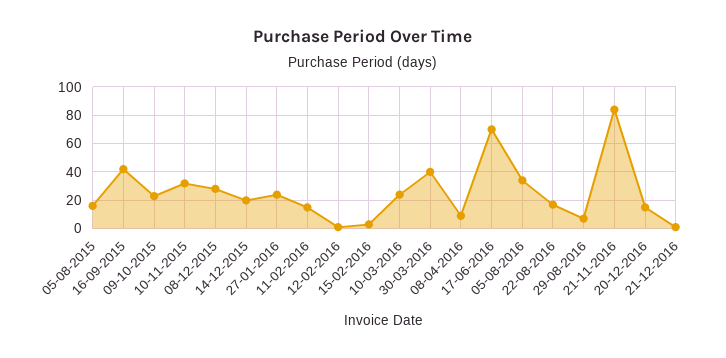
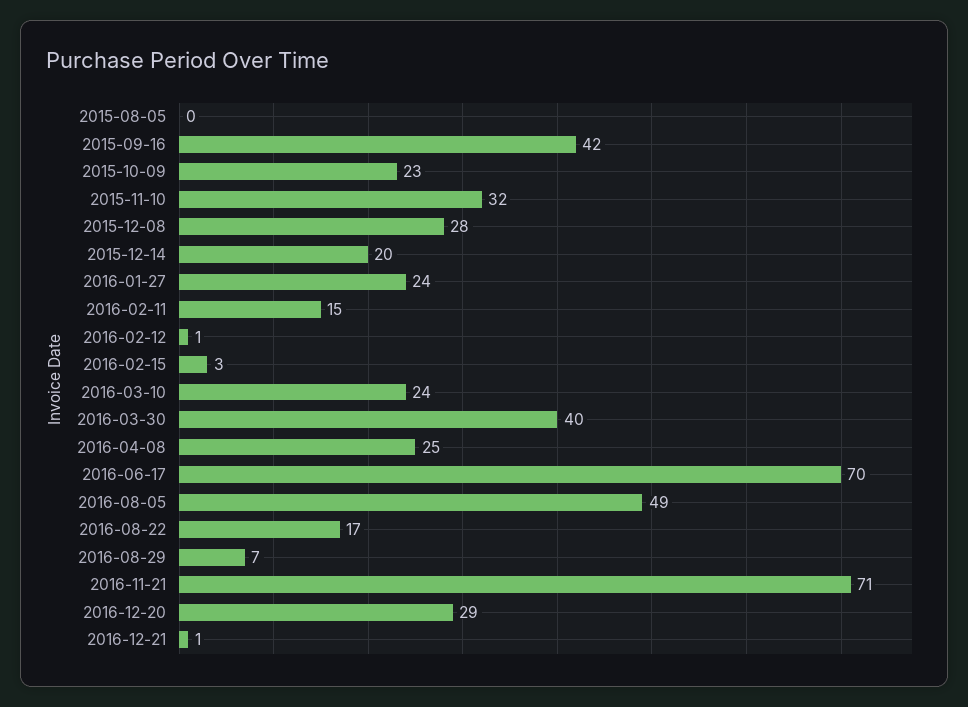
05-08-2015: 15 -> 0
08-04-2016: 10 -> 25
05-08-2016: 35 -> 49
21-11-2016: 85 -> 71
20-12-2016: 15 -> 29

